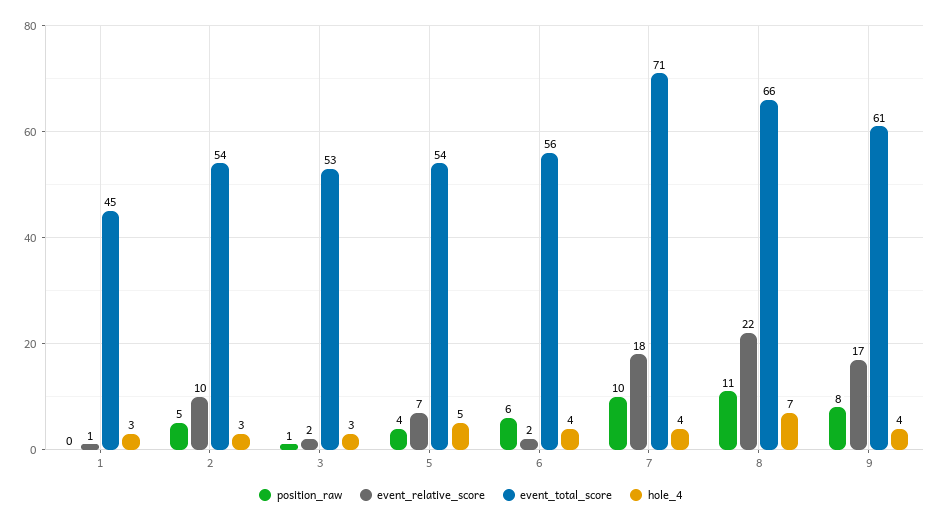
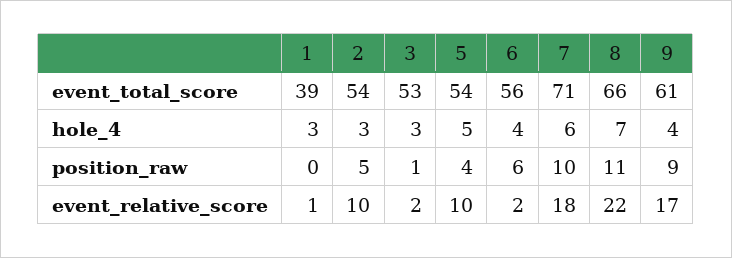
event_total_score, 1: 45 -> 39
event_relative_score, 5: 7 -> 10
hole_4, 7: 4 -> 6
position_raw, 9: 8 -> 9

